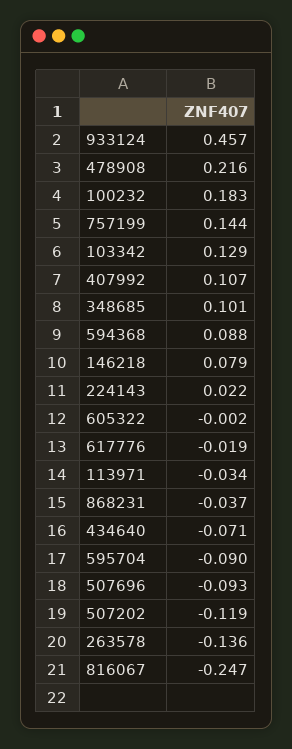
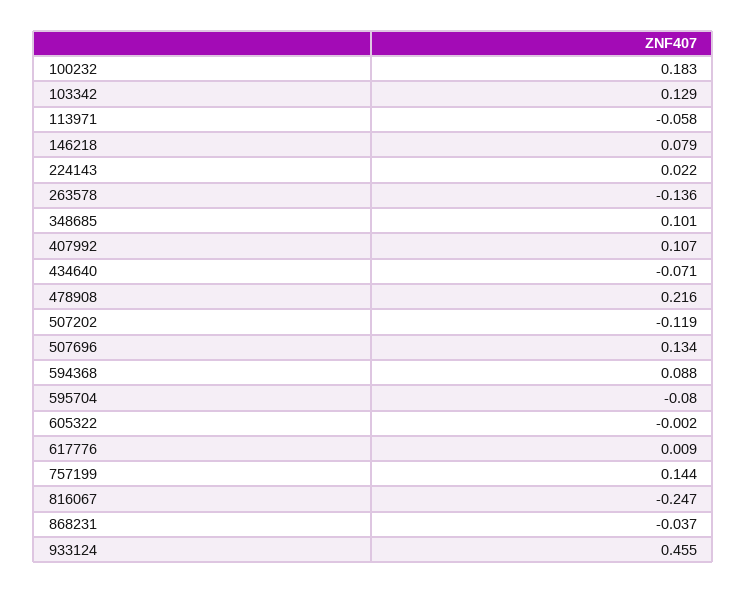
933124: 0.457 -> 0.455
617776: -0.019 -> 0.009
113971: -0.034 -> -0.058
595704: -0.09 -> -0.08
507696: -0.093 -> 0.134

